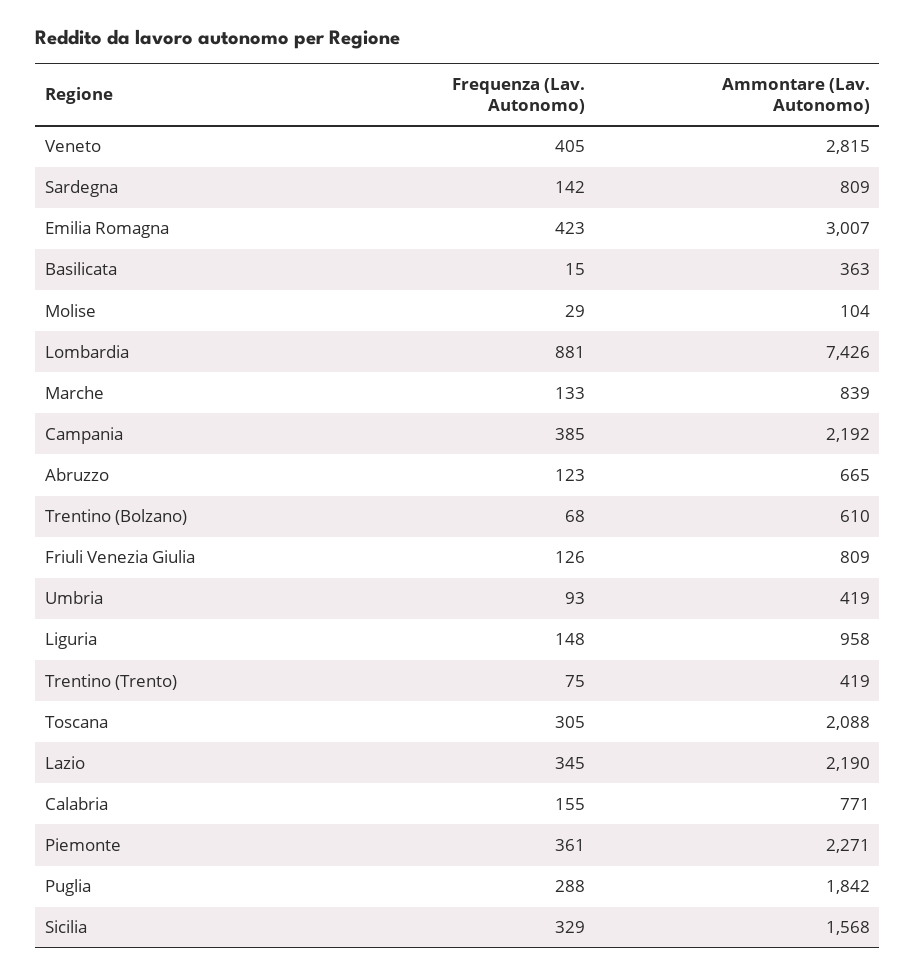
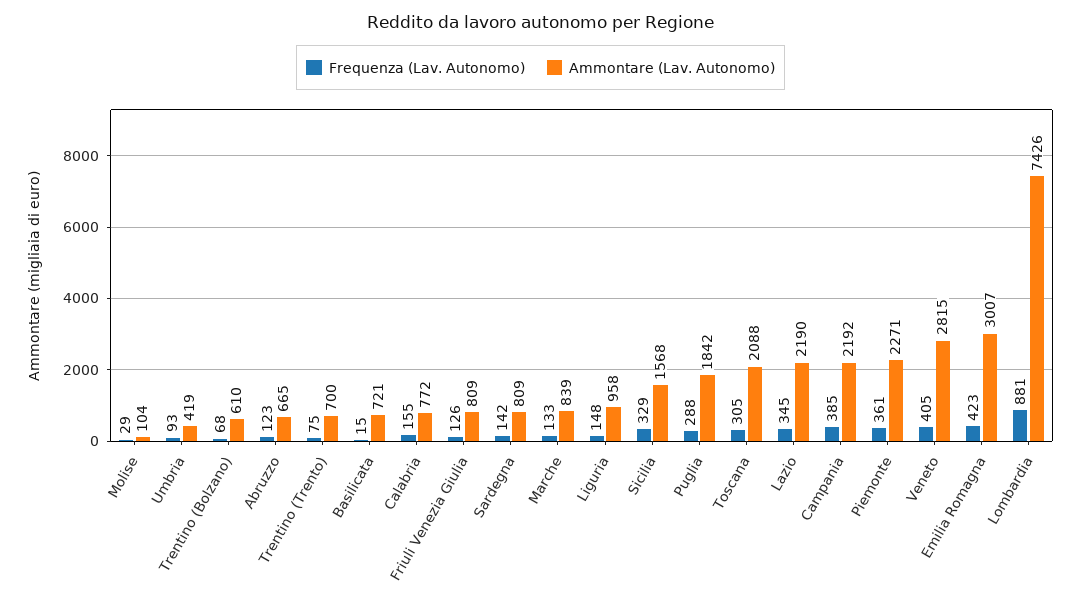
Ammontare (Lav. Autonomo), Basilicata: 363 -> 721
Ammontare (Lav. Autonomo), Trentino (Trento): 419 -> 700
Ammontare (Lav. Autonomo), Calabria: 771 -> 772

